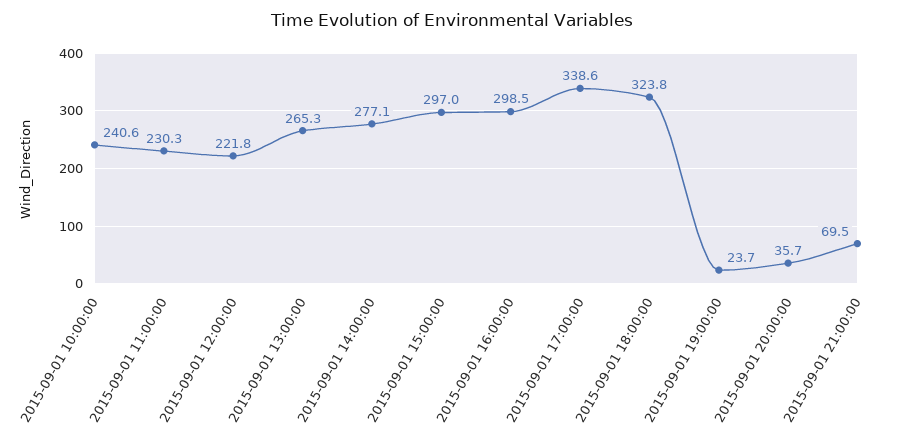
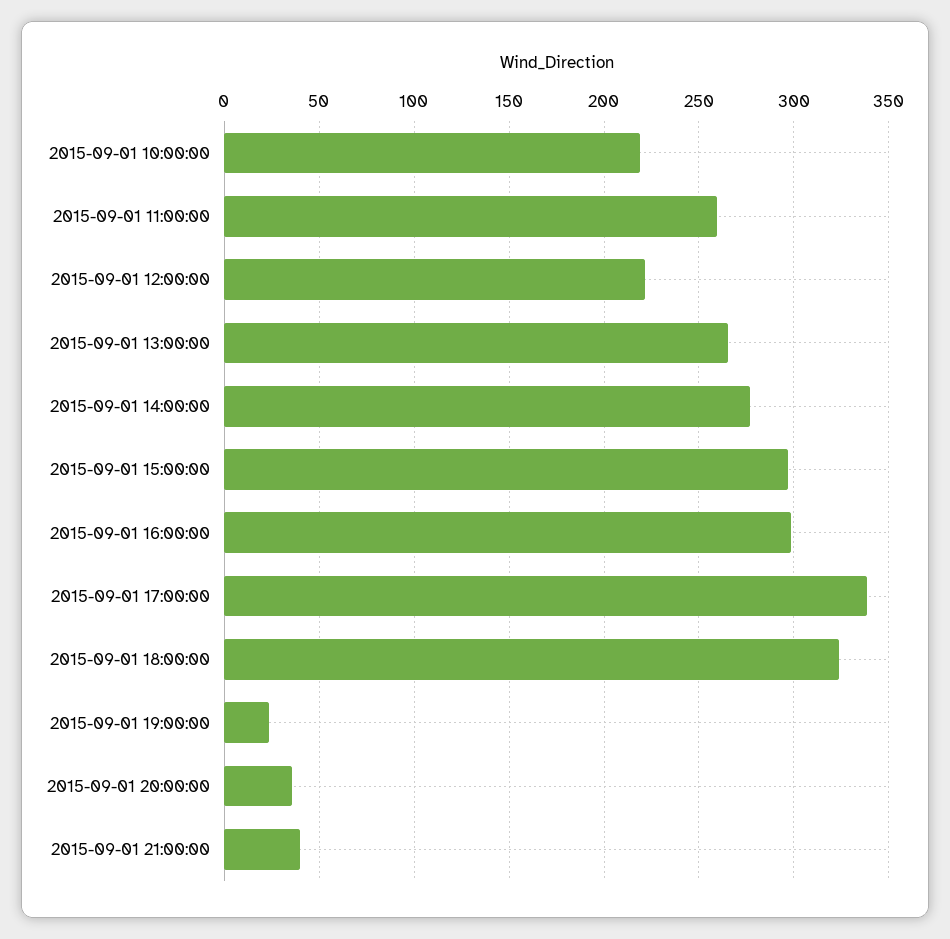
2015-09-01 10:00:00: 240.6 -> 220
2015-09-01 11:00:00: 230.3 -> 260
2015-09-01 21:00:00: 69.5 -> 40

